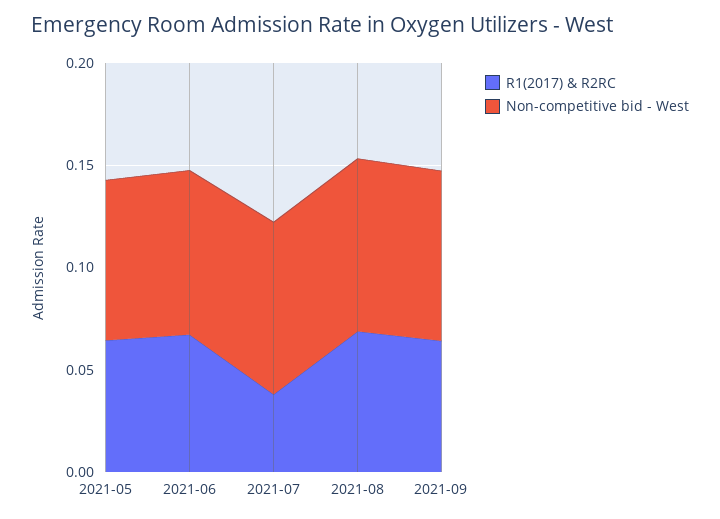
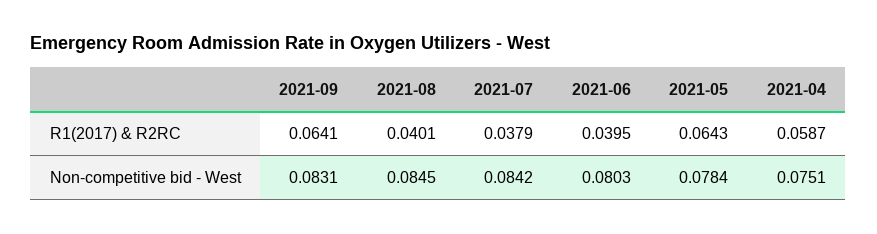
R1(2017) & R2RC, 2021-06: 0.07 -> 0.0395
R1(2017) & R2RC, 2021-08: 0.07 -> 0.0401
R1(2017) & R2RC, 2021-04: none -> 0.0587
Non-competitive bid - West, 2021-04: none -> 0.0751

